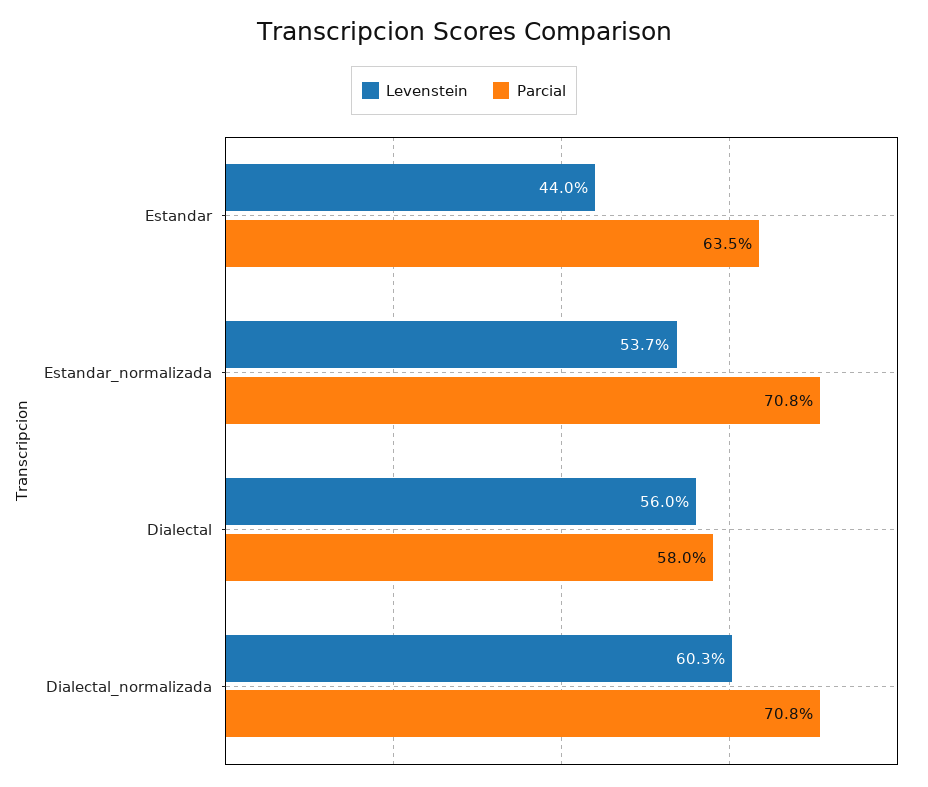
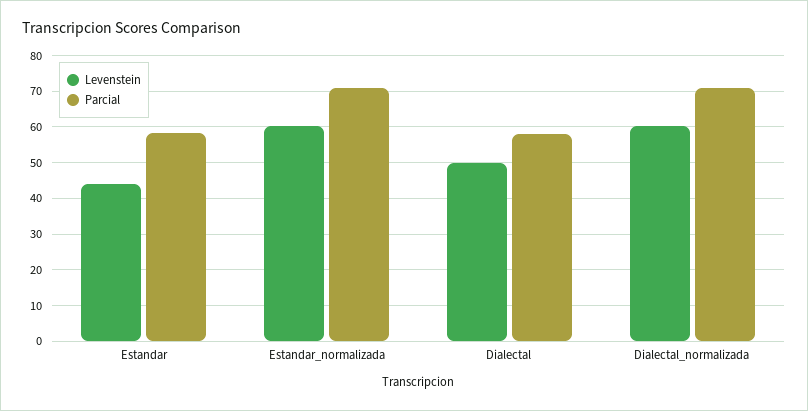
Parcial, Estandar: 63.5 -> 58
Levenstein, Estandar_normalizada: 53.7 -> 60
Levenstein, Dialectal: 56 -> 50

